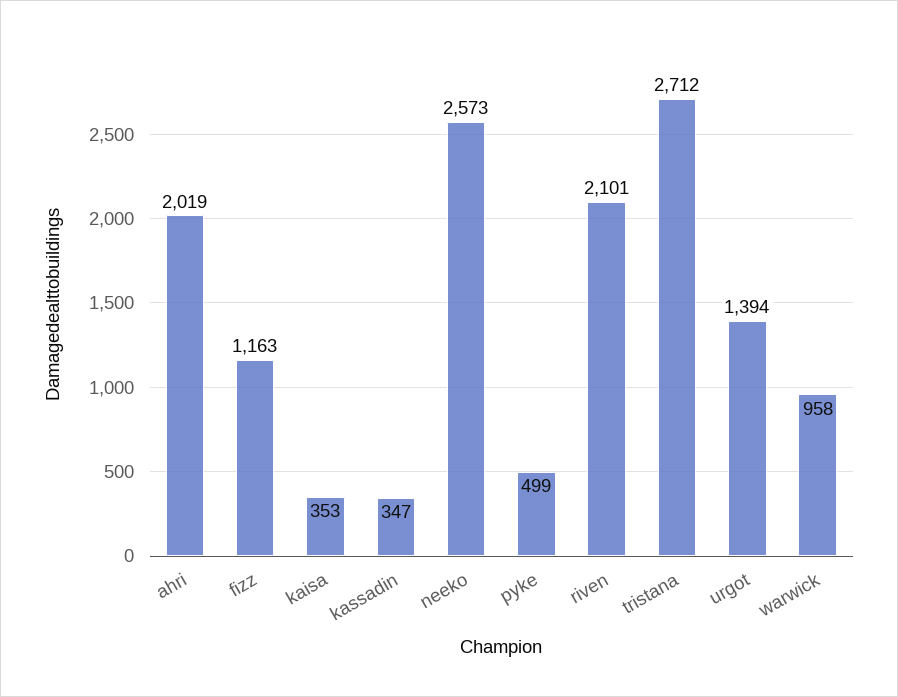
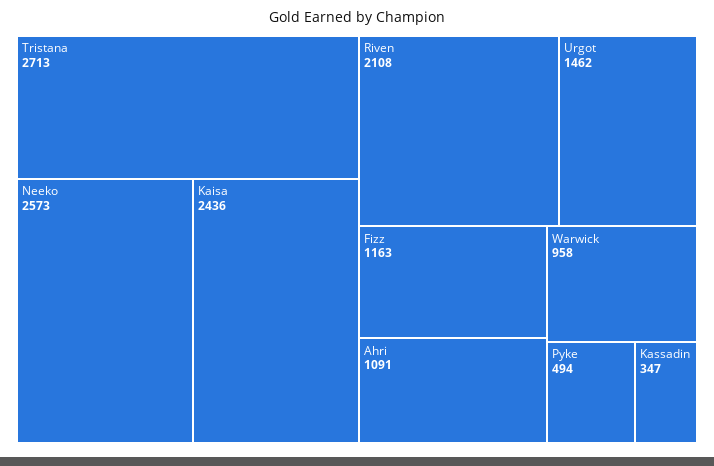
ahri: 2019 -> 1091
kaisa: 353 -> 2436
pyke: 499 -> 494
riven: 2101 -> 2108
tristana: 2712 -> 2713
urgot: 1394 -> 1462

